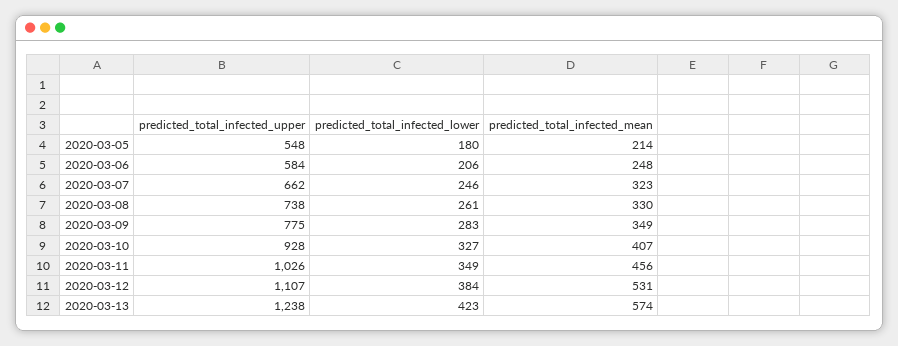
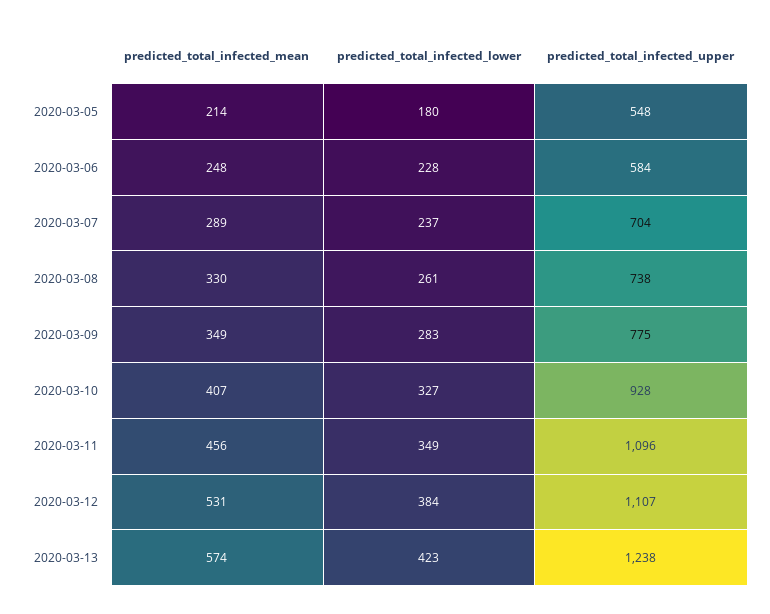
predicted_total_infected_lower, 2020-03-06: 206 -> 228
predicted_total_infected_upper, 2020-03-07: 662 -> 704
predicted_total_infected_lower, 2020-03-07: 246 -> 237
predicted_total_infected_mean, 2020-03-07: 323 -> 289
predicted_total_infected_upper, 2020-03-11: 1026 -> 1096

